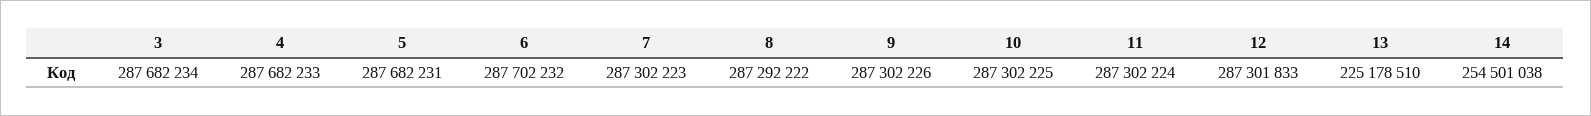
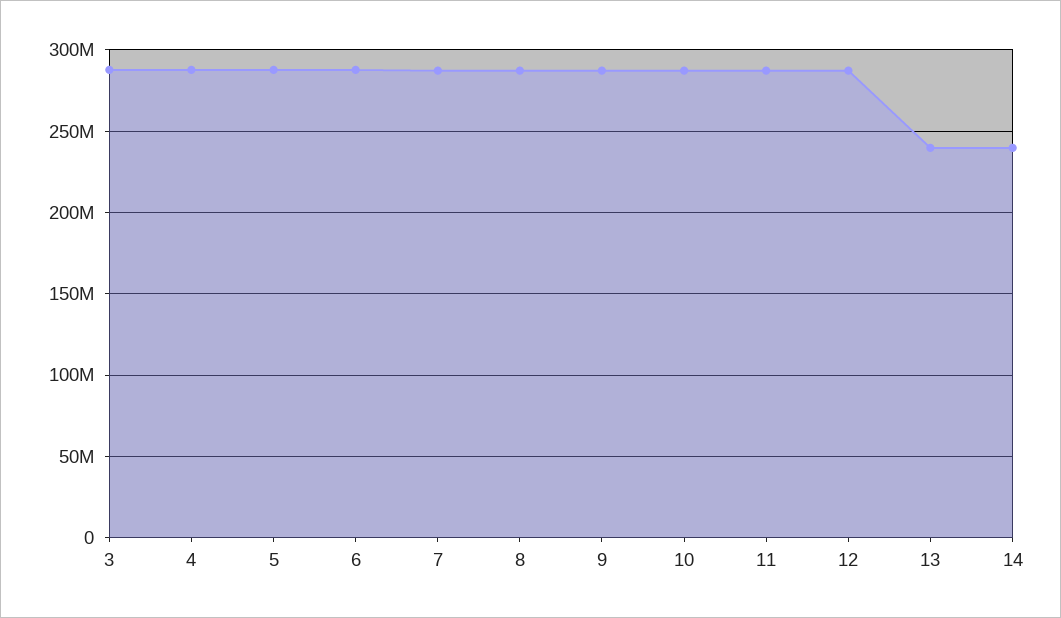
13: 225178510 -> 240000000
14: 254501038 -> 240000000

